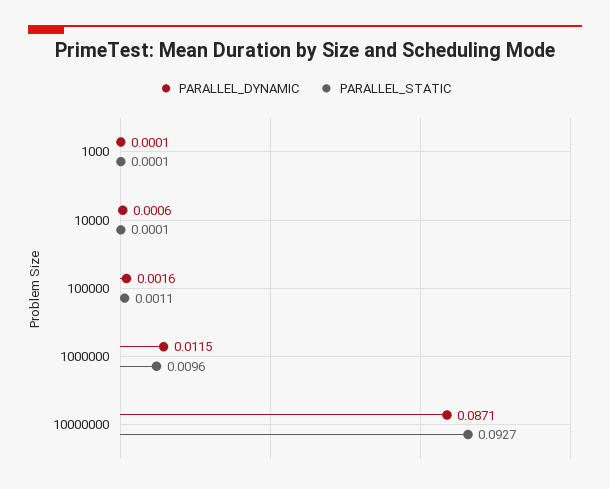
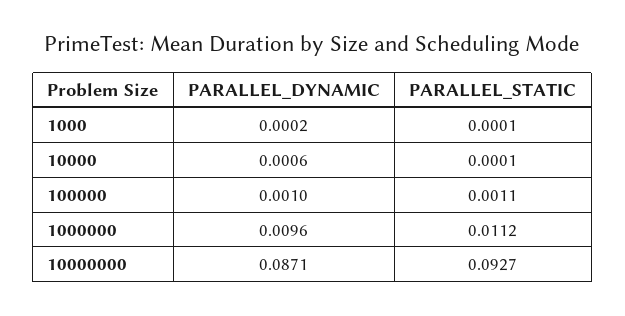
PARALLEL_DYNAMIC, 1000: 0.0001 -> 0.0002
PARALLEL_DYNAMIC, 100000: 0.0016 -> 0.001
PARALLEL_DYNAMIC, 1000000: 0.0115 -> 0.0096
PARALLEL_STATIC, 1000000: 0.0096 -> 0.0112

